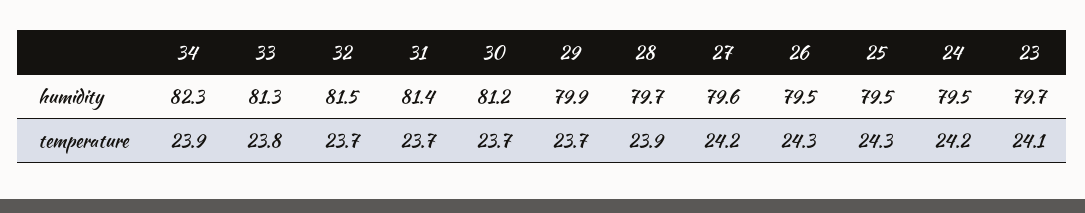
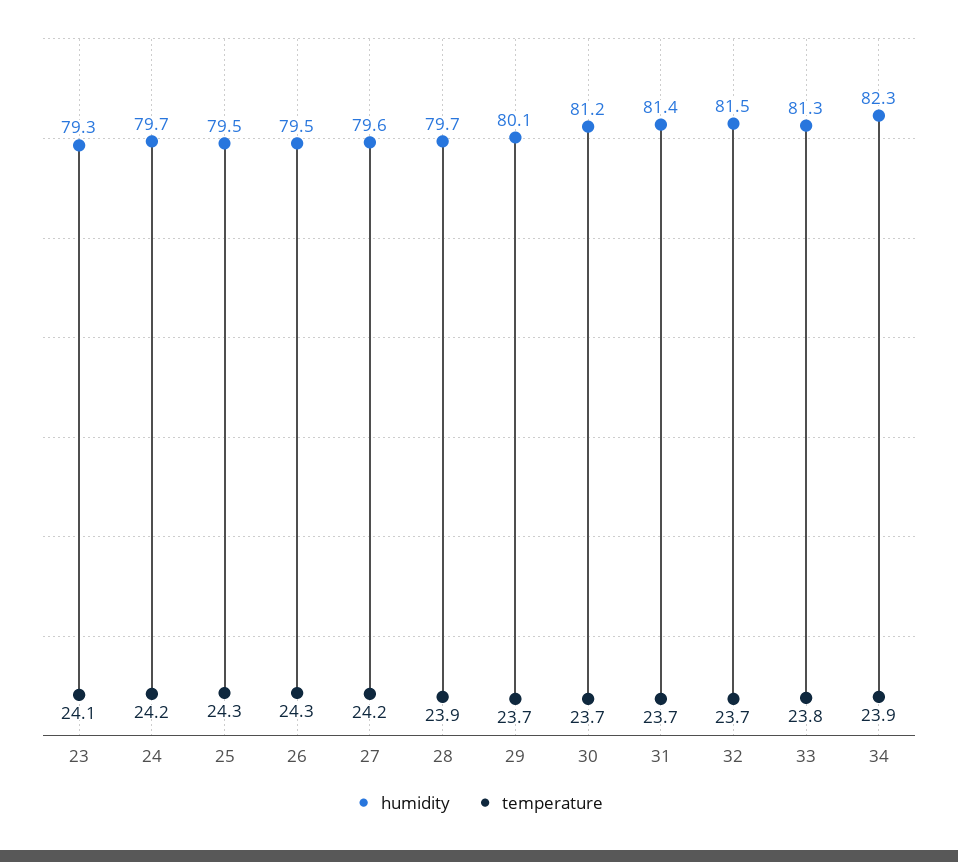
humidity, 29: 79.9 -> 80.1
humidity, 24: 79.5 -> 79.7
humidity, 23: 79.7 -> 79.3

